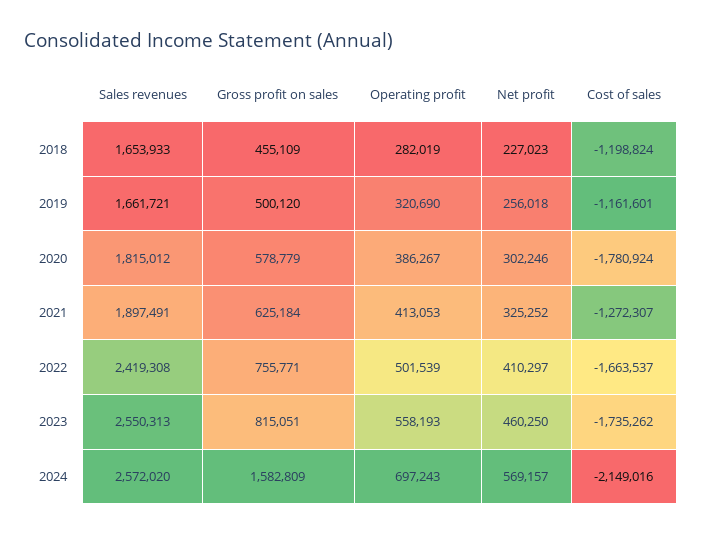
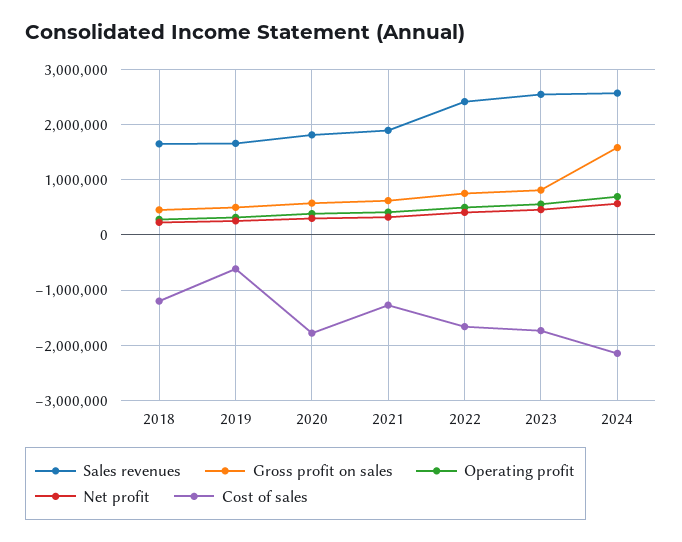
Cost of sales, 2019: -1161601 -> -600000

